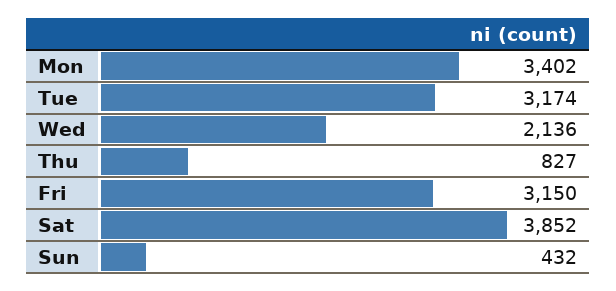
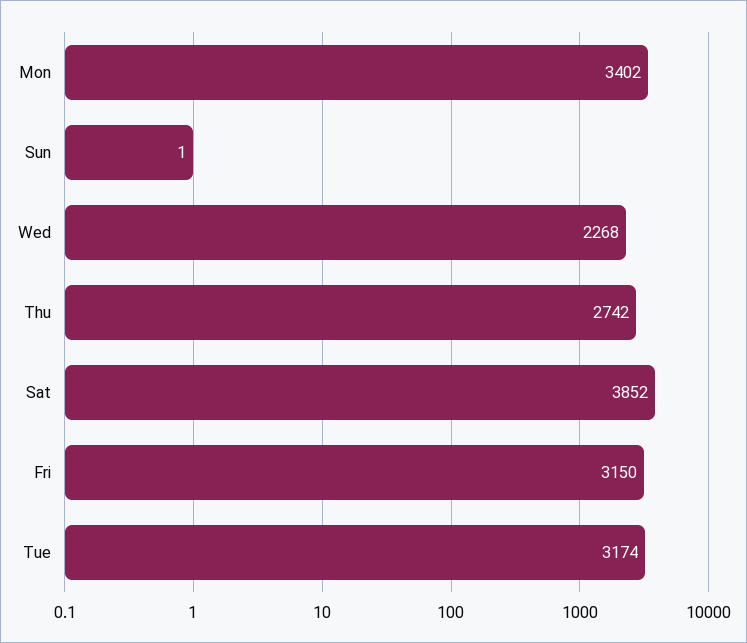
Wed: 2136 -> 2268
Thu: 827 -> 2742
Sun: 432 -> 1

